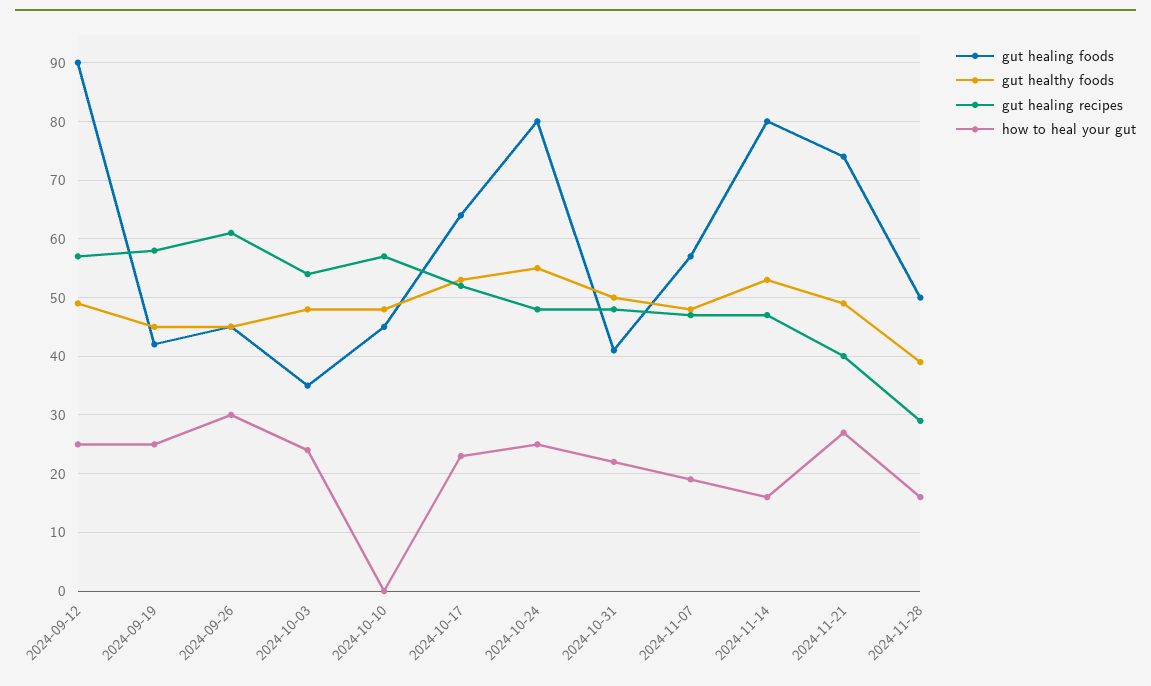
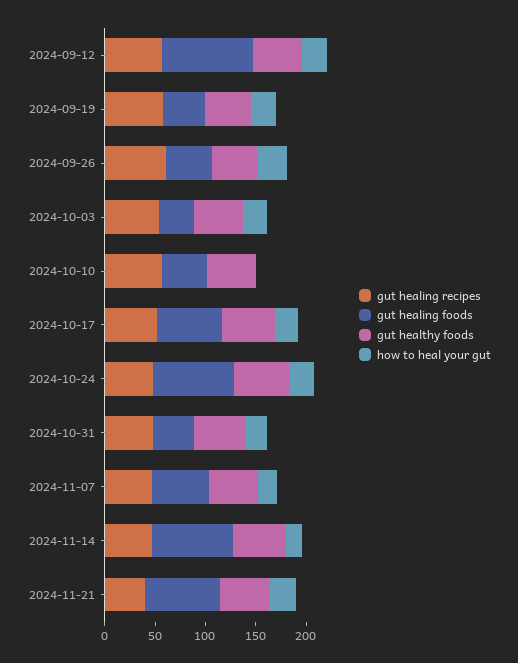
gut healing foods, 2024-11-28: 50 -> none
gut healthy foods, 2024-11-28: 40 -> none
gut healing recipes, 2024-11-28: 30 -> none
how to heal your gut, 2024-11-28: 15 -> none

